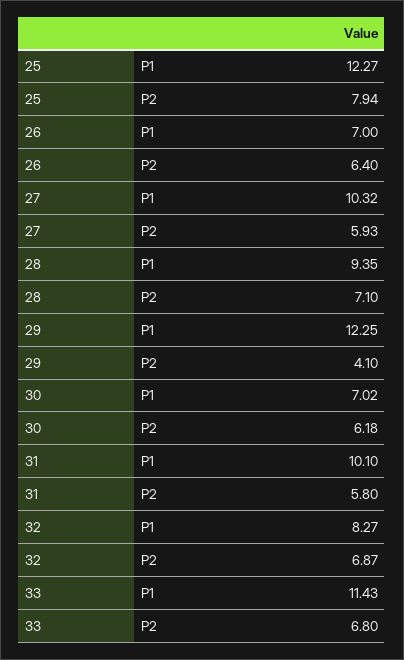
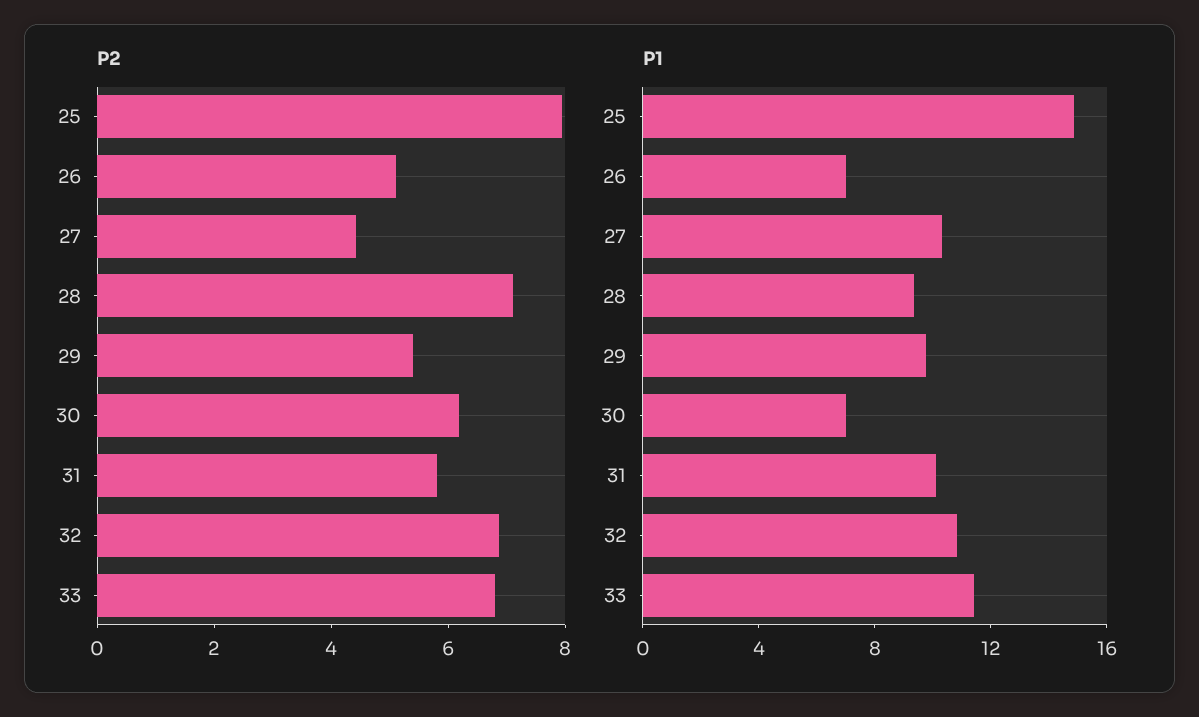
P1, 25: 12.27 -> 15
P2, 26: 6.4 -> 5
P2, 27: 5.93 -> 4.5
P1, 29: 12.25 -> 10
P2, 29: 4.1 -> 5.5
P1, 32: 8.27 -> 11

